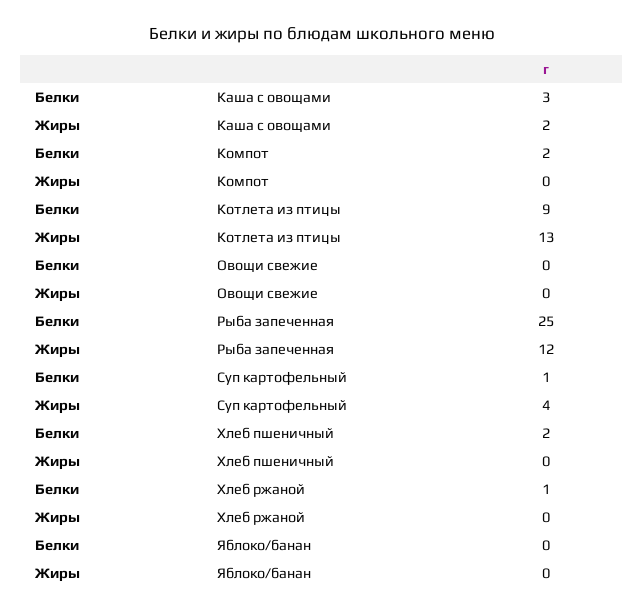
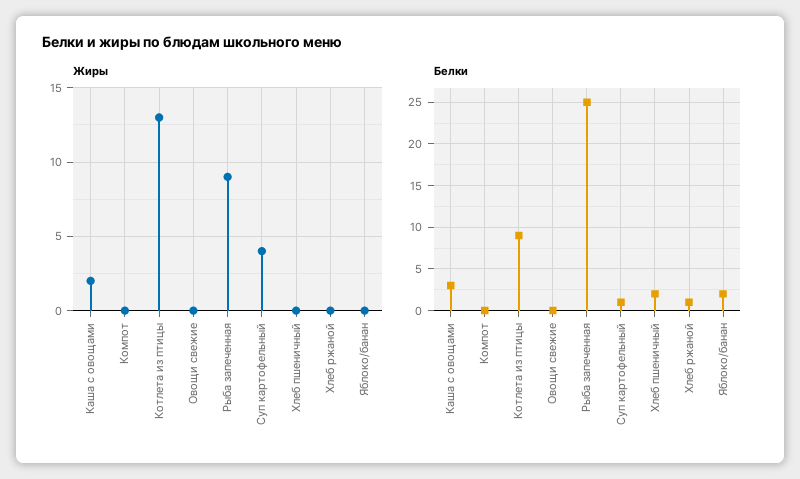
Белки, Компот: 2 -> 0
Жиры, Рыба запеченная: 12 -> 9
Белки, Яблоко/банан: 0 -> 2

